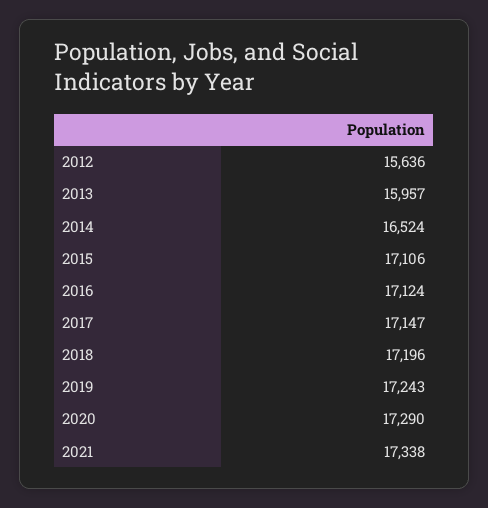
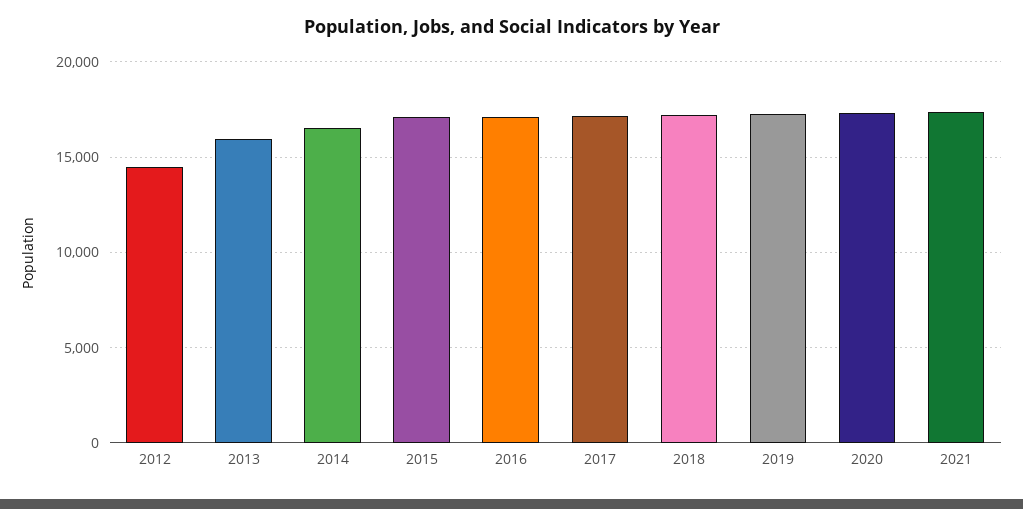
2012: 15636 -> 14500

